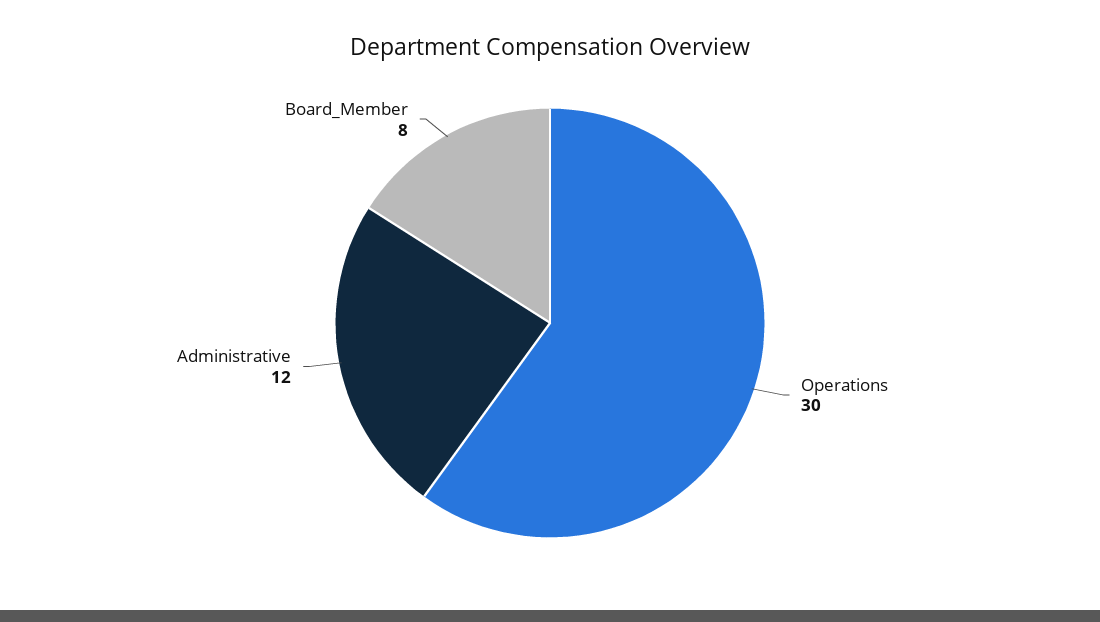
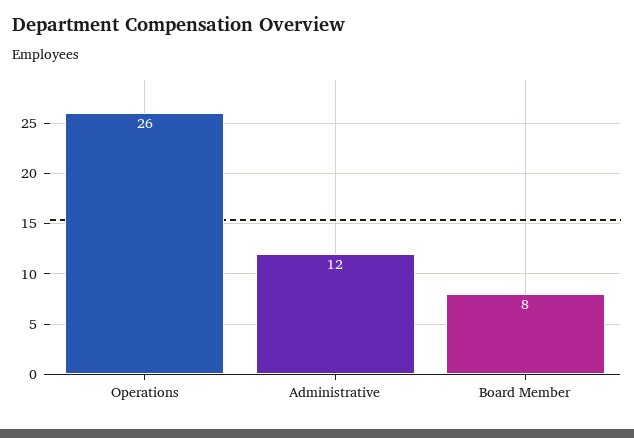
Operations: 30 -> 26

